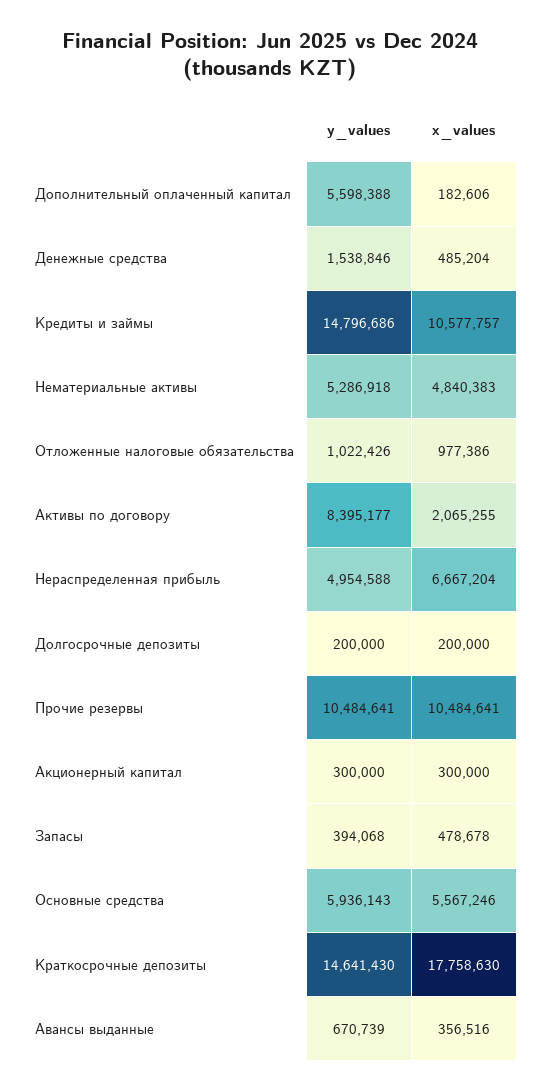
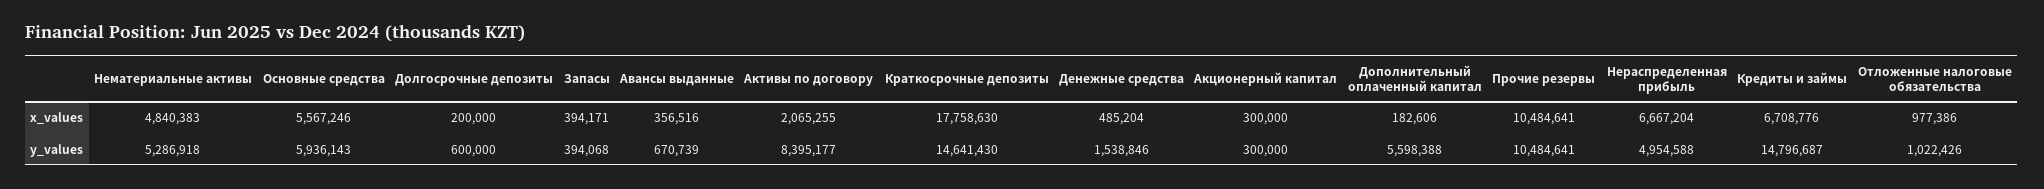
y_values, Кредиты и займы: 14796686 -> 14796687
x_values, Кредиты и займы: 10577757 -> 6708776
y_values, Долгосрочные депозиты: 200000 -> 600000
x_values, Запасы: 478678 -> 394171

